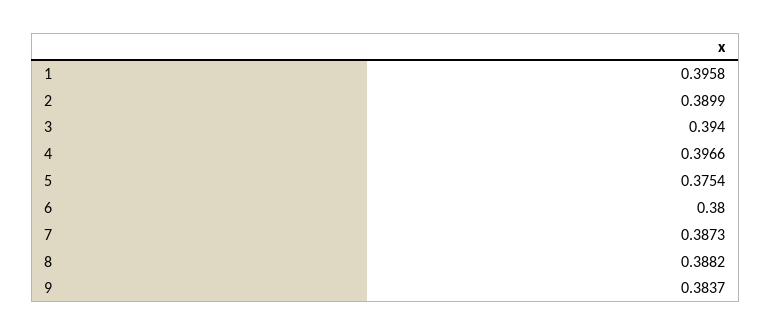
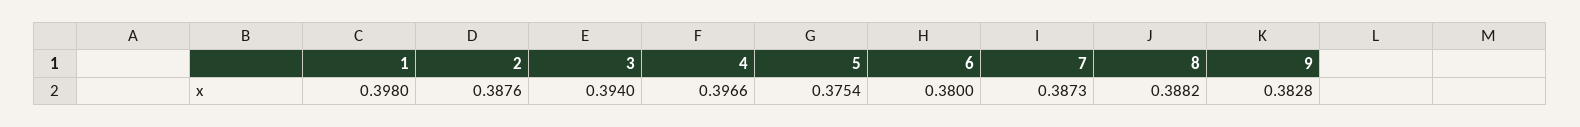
1: 0.3958 -> 0.398
2: 0.3899 -> 0.3876
9: 0.3837 -> 0.3828

